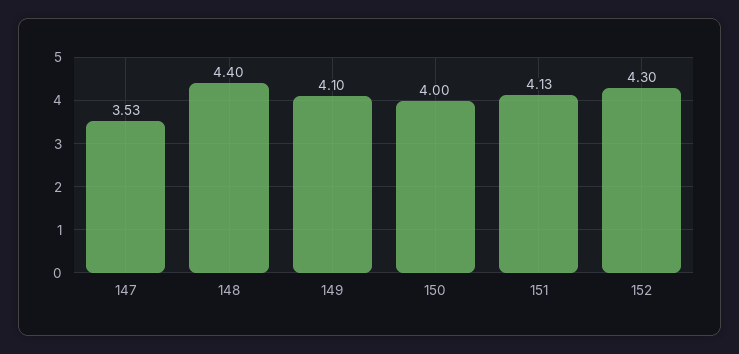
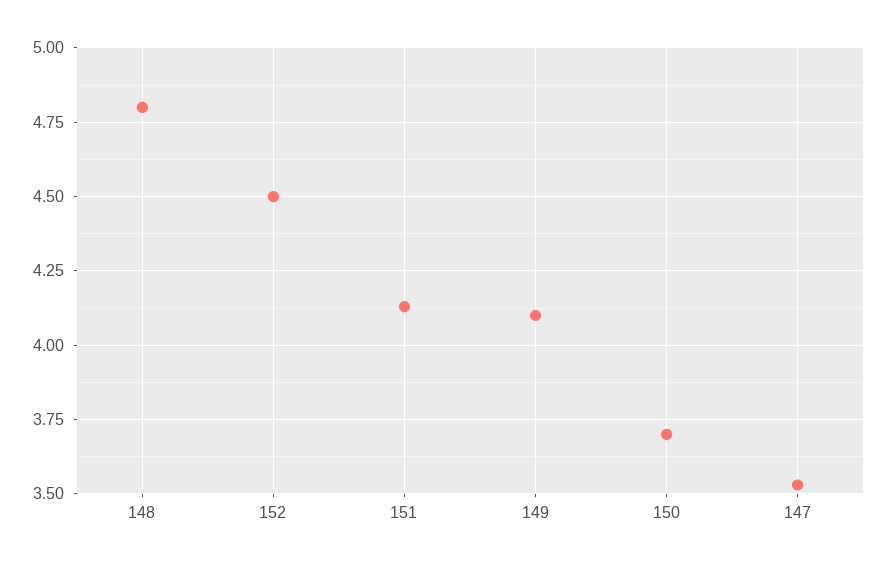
148: 4.4 -> 4.8
150: 4 -> 3.7
152: 4.3 -> 4.5

